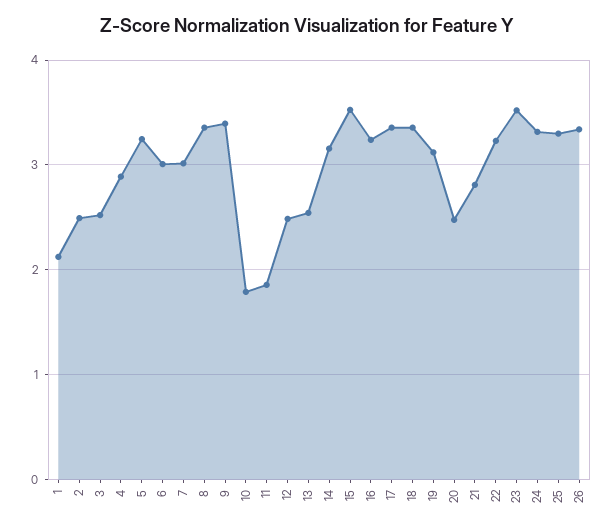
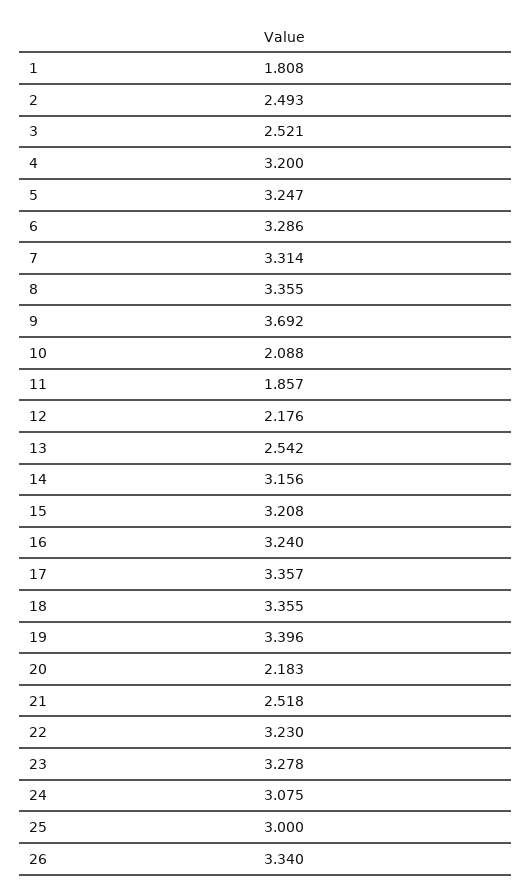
1: 2.1 -> 1.808
4: 2.9 -> 3.2
6: 3 -> 3.286
7: 3 -> 3.314
9: 3.4 -> 3.692
10: 1.8 -> 2.088
12: 2.5 -> 2.176
15: 3.5 -> 3.208
19: 3.1 -> 3.396
20: 2.5 -> 2.183
21: 2.8 -> 2.518
23: 3.5 -> 3.278
24: 3.3 -> 3.075
25: 3.3 -> 3

